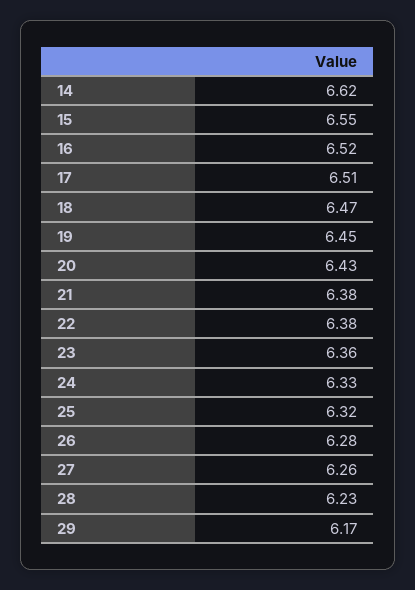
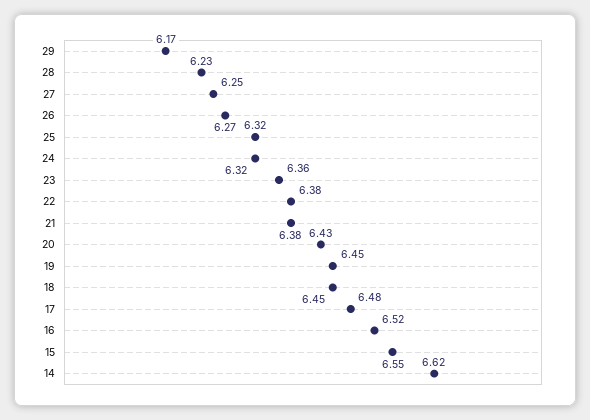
17: 6.51 -> 6.48
18: 6.47 -> 6.45
24: 6.33 -> 6.32
26: 6.28 -> 6.27
27: 6.26 -> 6.25

